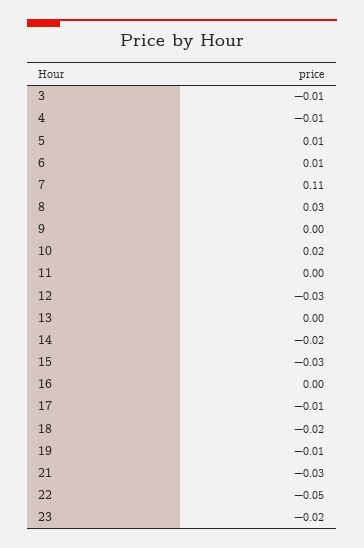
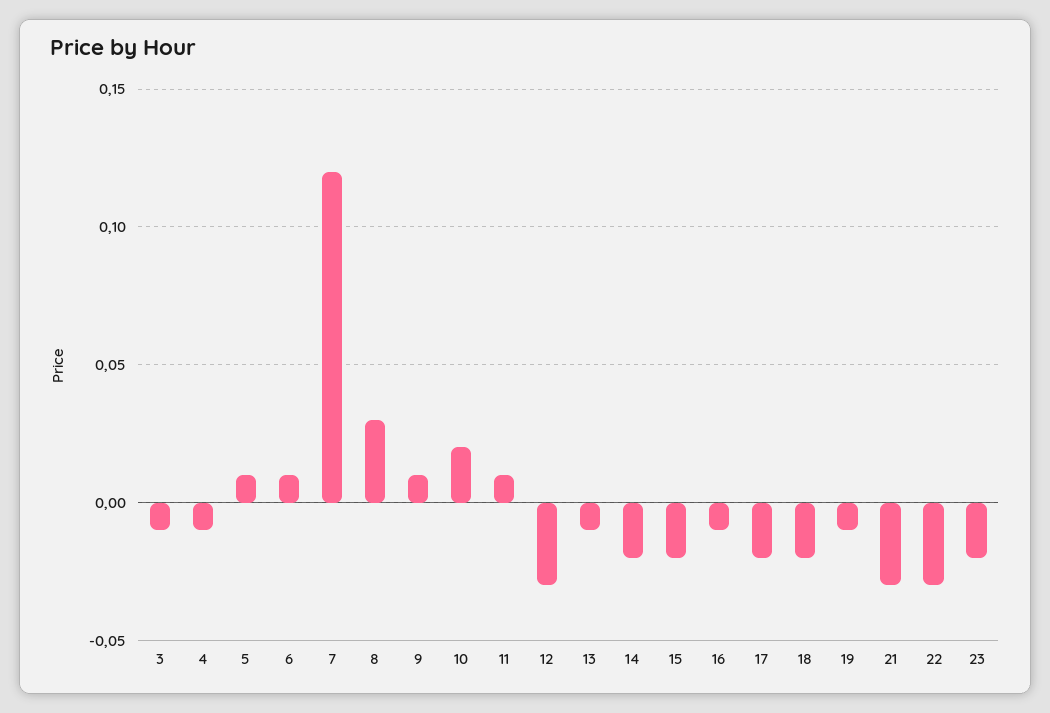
7: 0.11 -> 0.12
9: 0 -> 0.01
11: 0 -> 0.01
13: 0 -> -0.01
15: -0.03 -> -0.02
16: 0 -> -0.01
17: -0.01 -> -0.02
22: -0.05 -> -0.03

